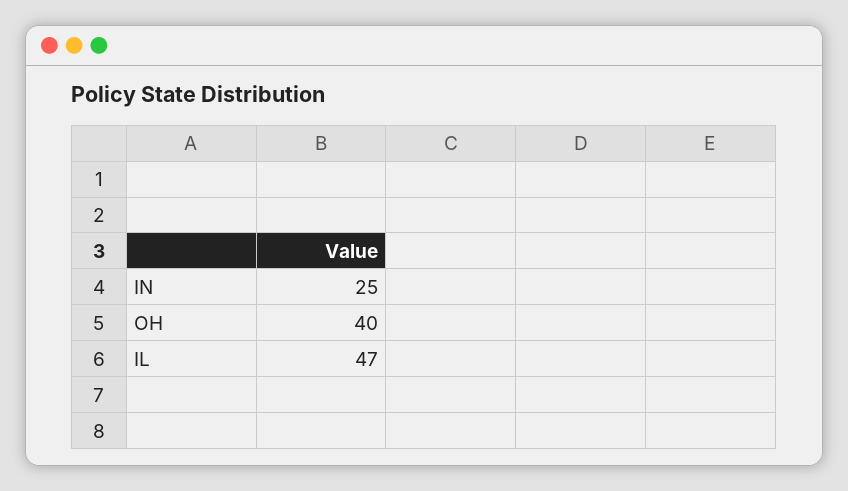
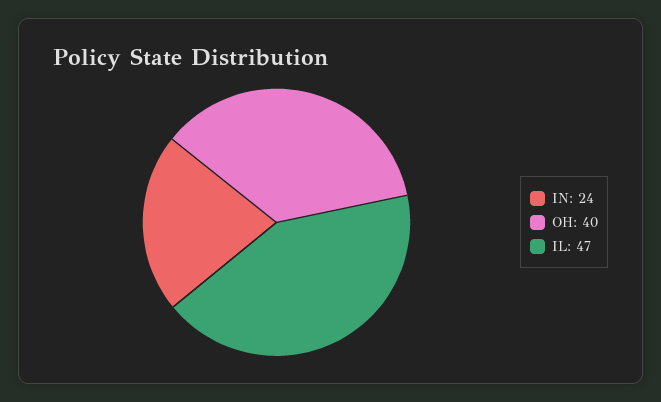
IN: 25 -> 24

